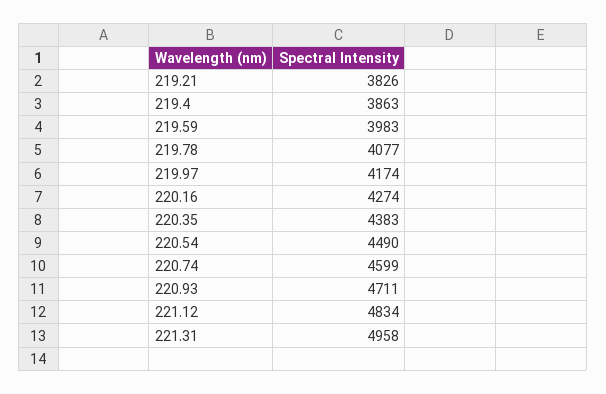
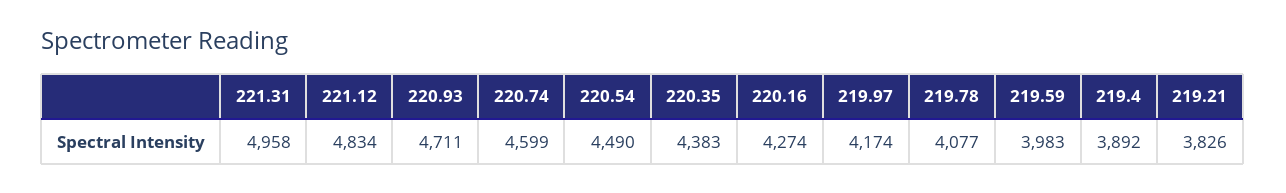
219.4: 3863 -> 3892

